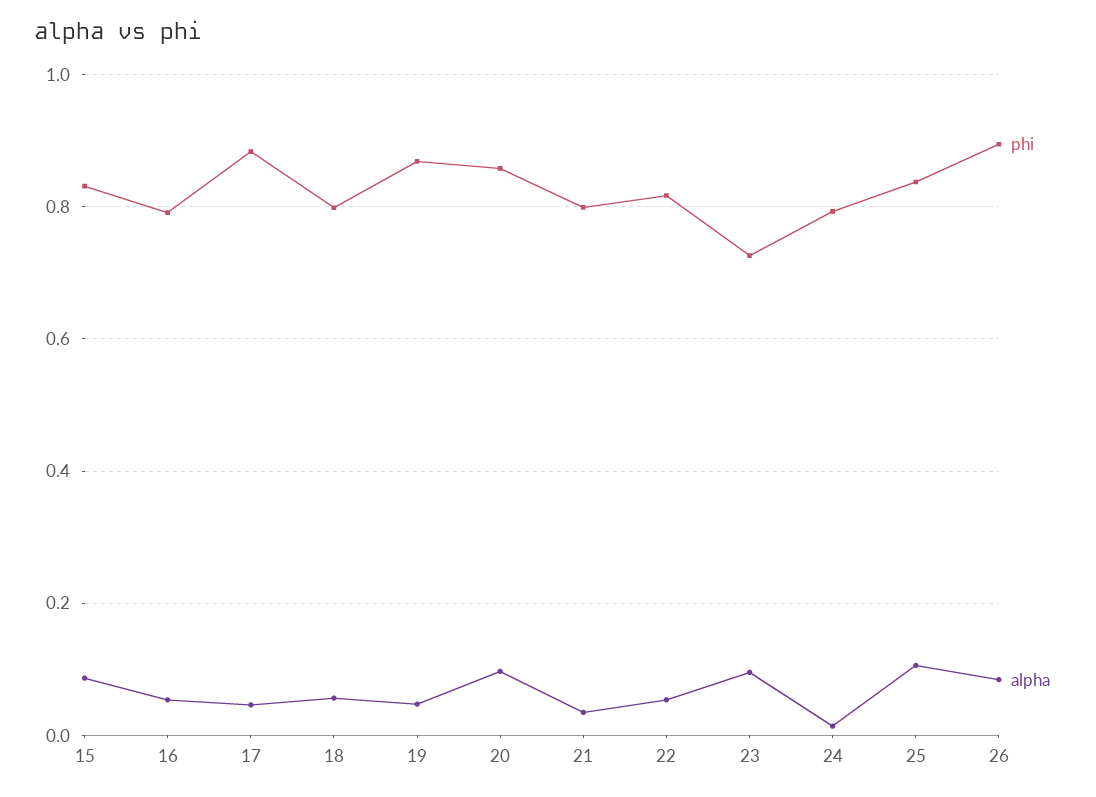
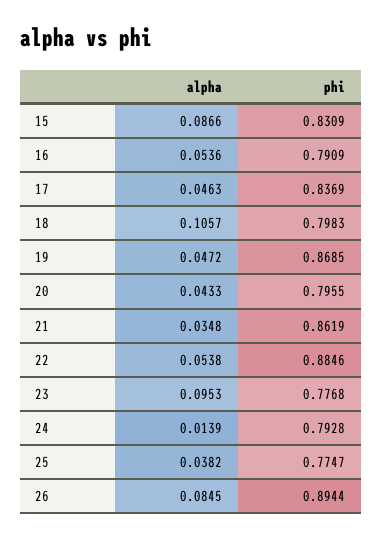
phi, 17: 0.88 -> 0.8369
alpha, 18: 0.06 -> 0.1057
phi, 20: 0.86 -> 0.7955
alpha, 20: 0.1 -> 0.0433
phi, 21: 0.8 -> 0.8619
phi, 22: 0.82 -> 0.8846
phi, 23: 0.72 -> 0.7768
phi, 25: 0.84 -> 0.7747
alpha, 25: 0.1 -> 0.0382

